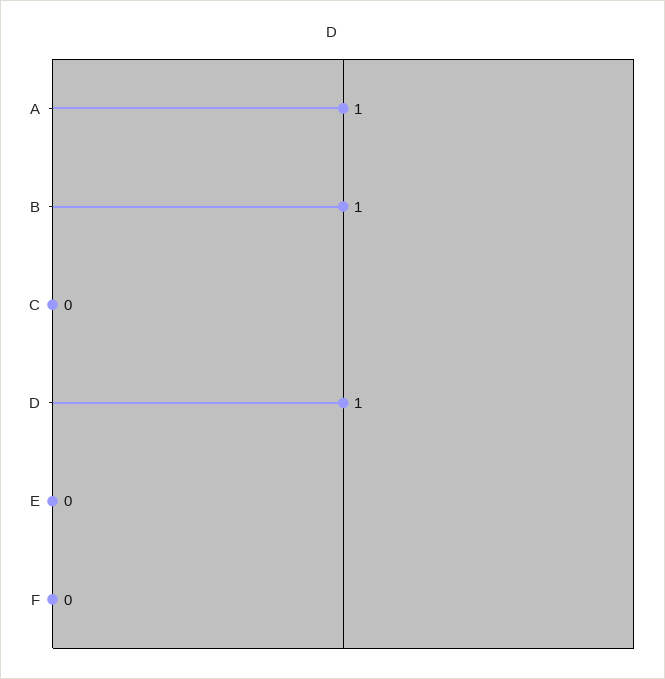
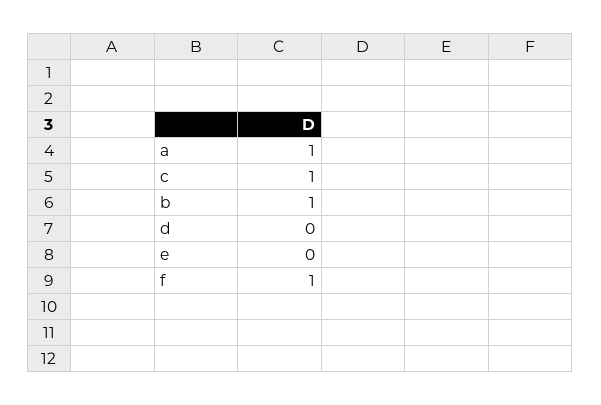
C: 0 -> 1
D: 1 -> 0
F: 0 -> 1

